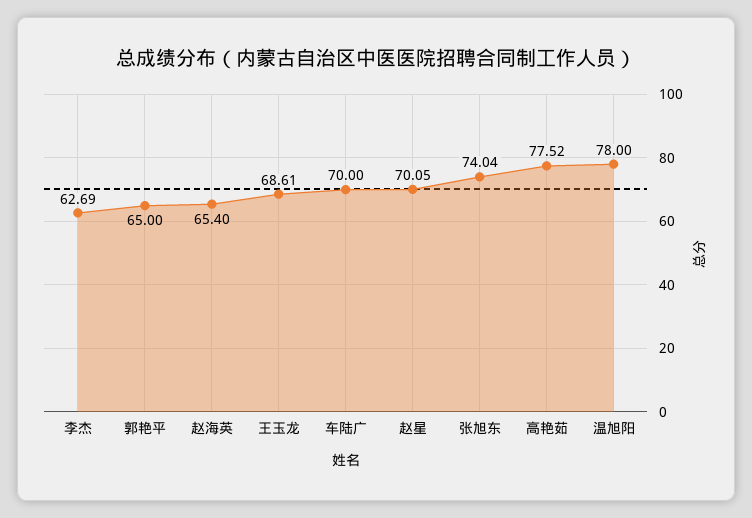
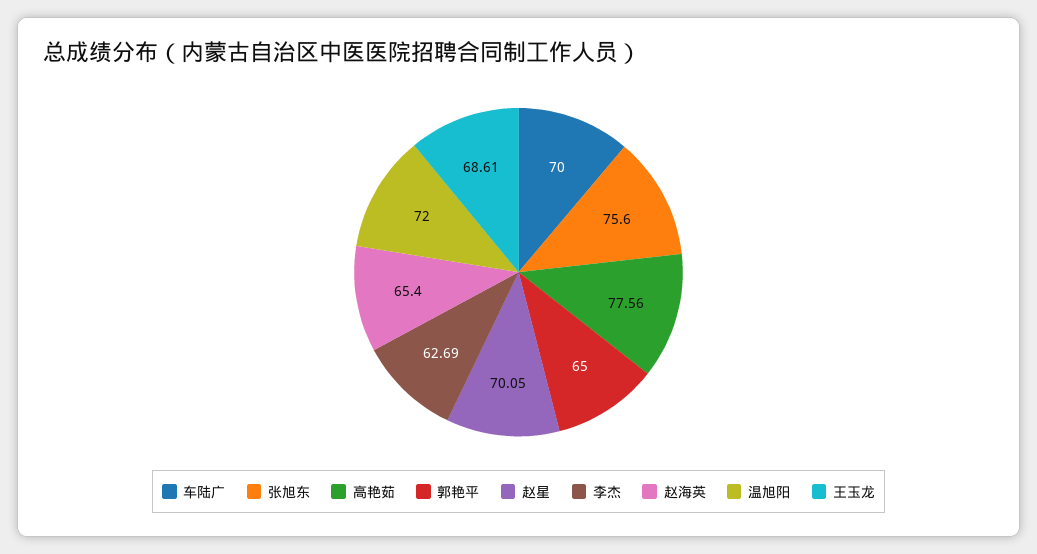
张旭东: 74.04 -> 75.6
高艳茹: 77.52 -> 77.56
温旭阳: 78 -> 72

